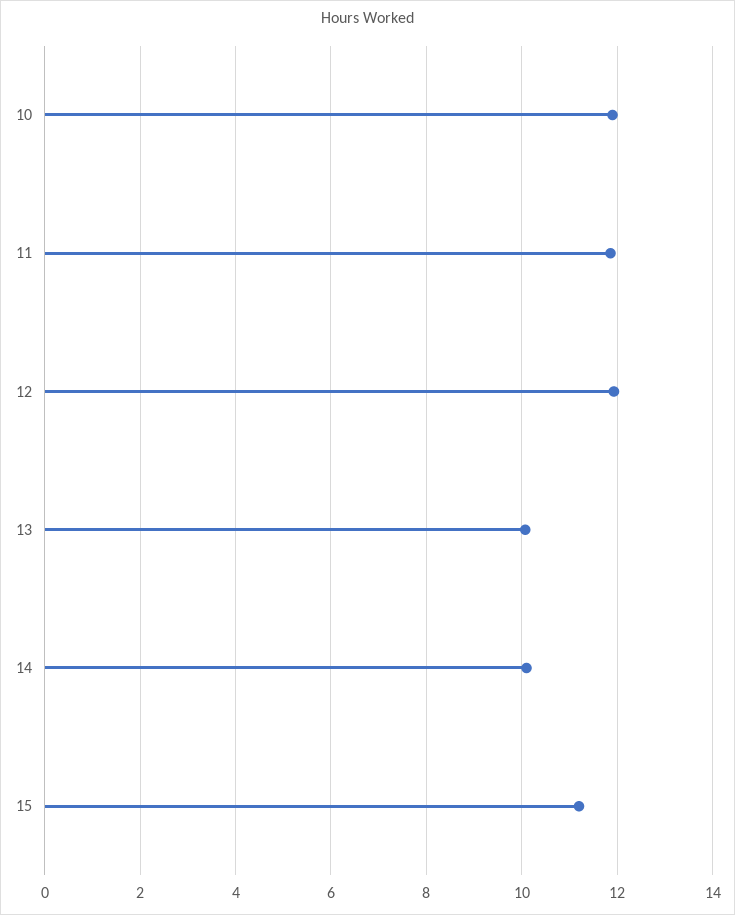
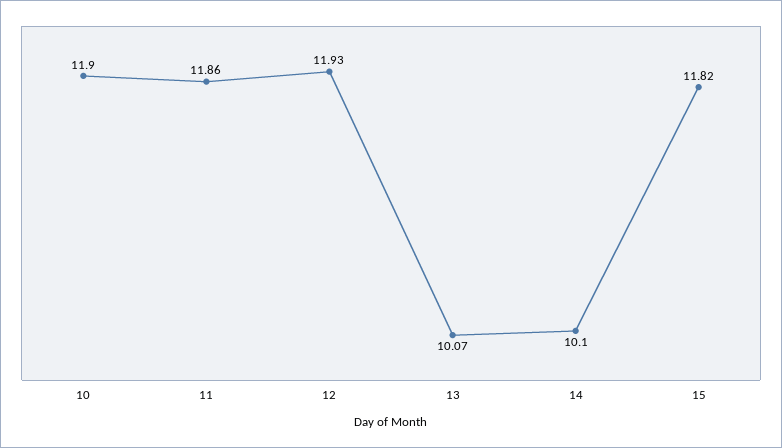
15: 11.2 -> 11.82

